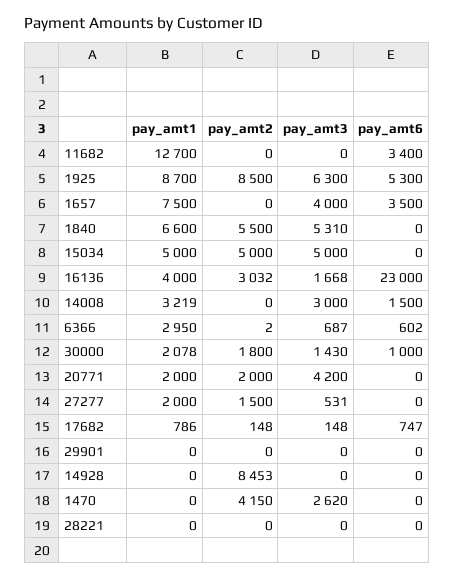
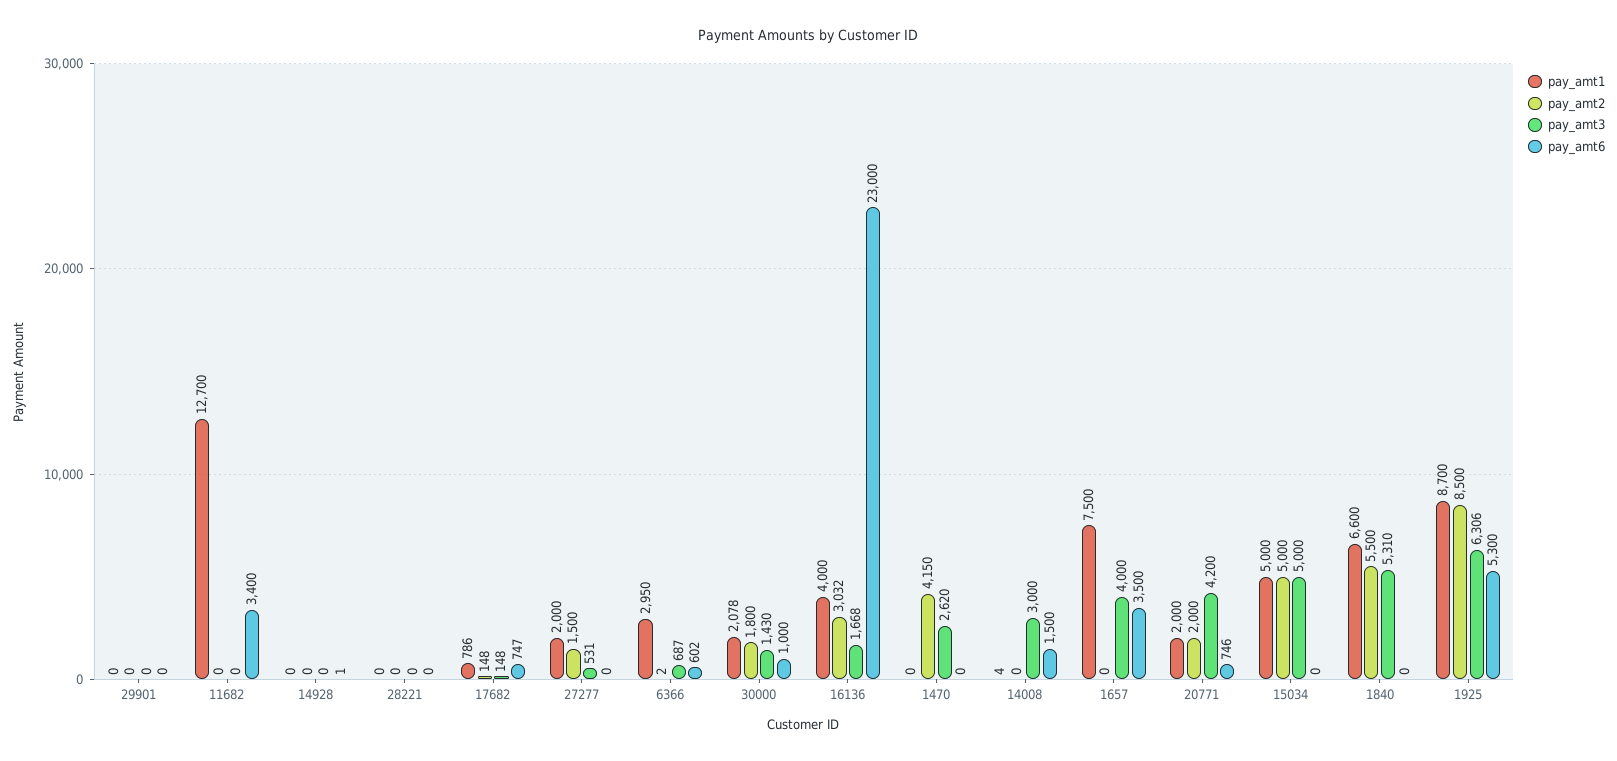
pay_amt3, 1925: 6300 -> 6306
pay_amt1, 14008: 3219 -> 4
pay_amt6, 20771: 0 -> 746
pay_amt2, 14928: 8453 -> 0
pay_amt6, 14928: 0 -> 1

